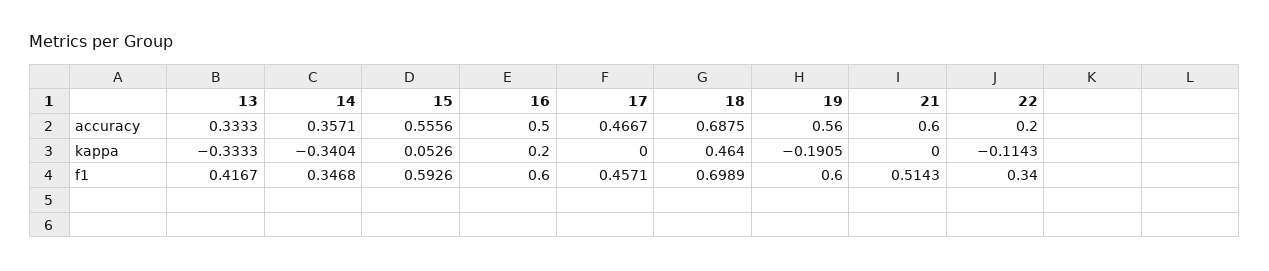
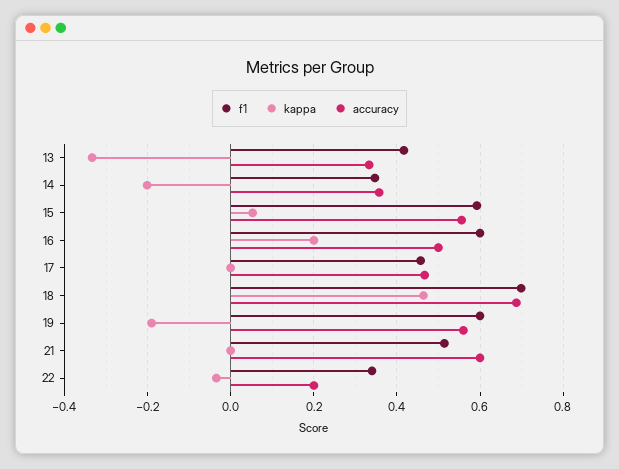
kappa, 14: -0.3404 -> -0.2
kappa, 22: -0.1143 -> -0.04

